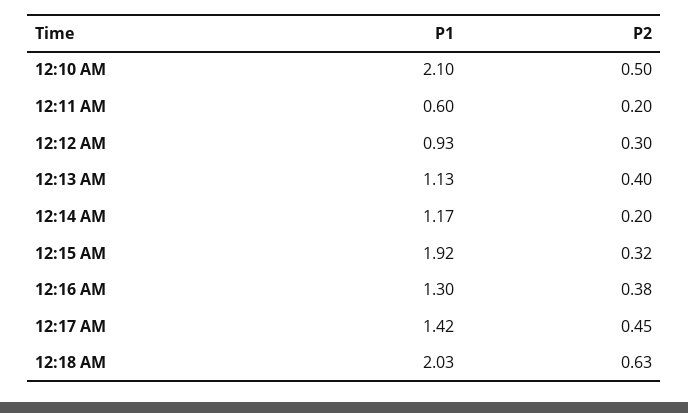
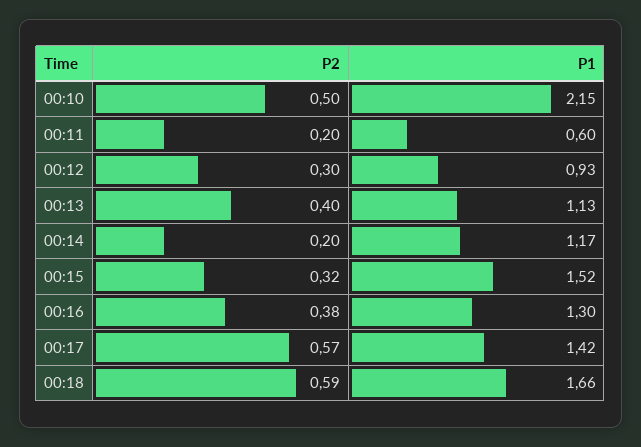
P1, 12:10 AM: 2.1 -> 2.15
P1, 12:15 AM: 1.92 -> 1.52
P2, 12:17 AM: 0.45 -> 0.57
P1, 12:18 AM: 2.03 -> 1.66
P2, 12:18 AM: 0.63 -> 0.59

